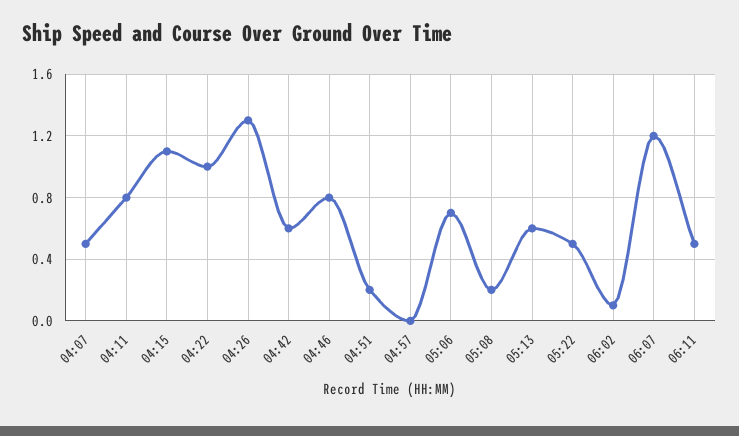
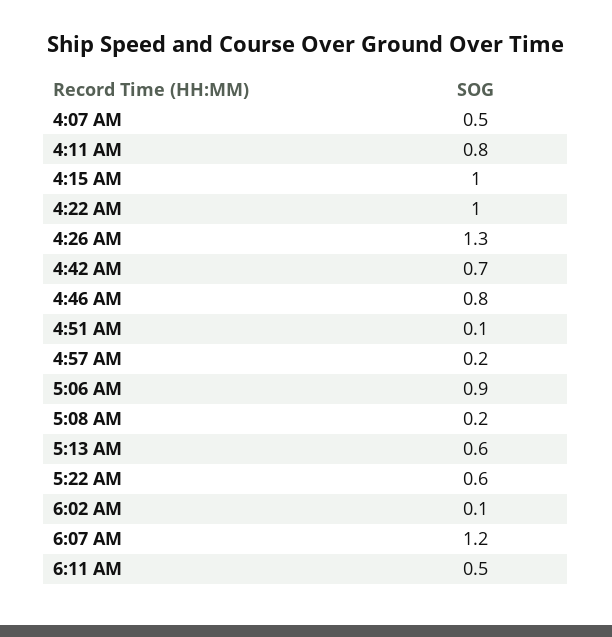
04:15: 1.1 -> 1
04:42: 0.6 -> 0.7
04:51: 0.2 -> 0.1
04:57: 0 -> 0.2
05:06: 0.7 -> 0.9
05:22: 0.5 -> 0.6

